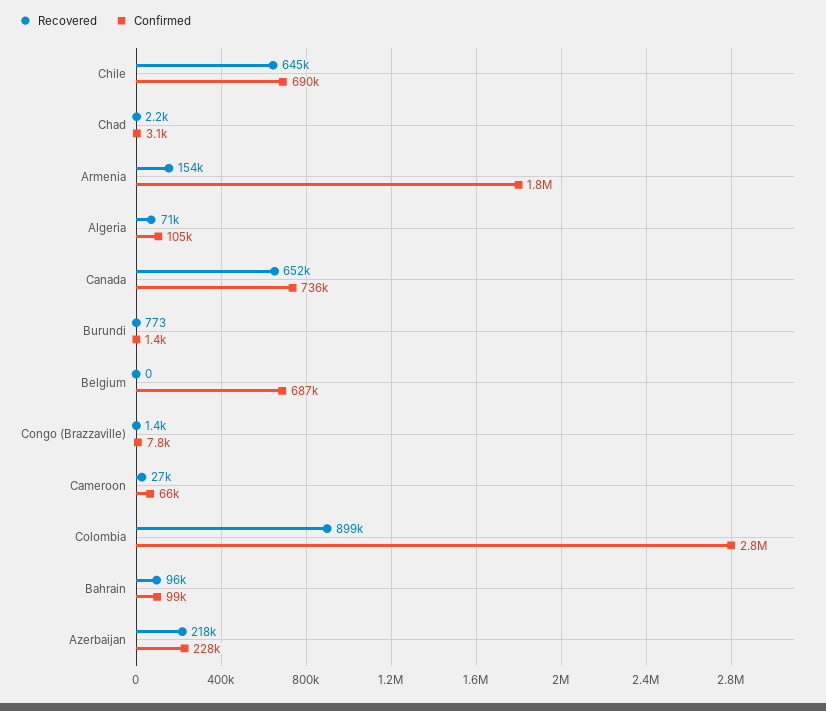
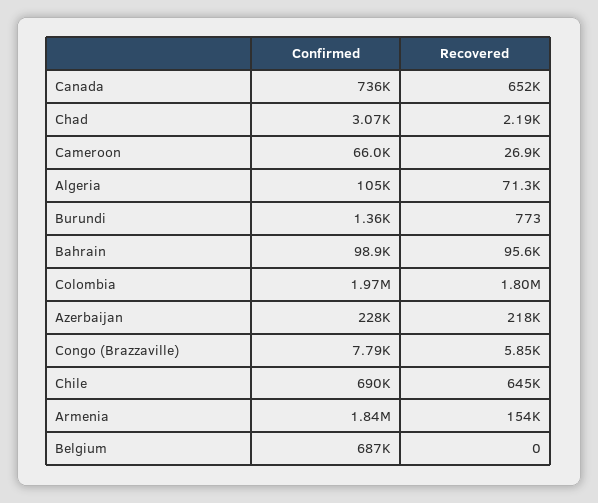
Recovered, Congo (Brazzaville): 1400 -> 5850
Recovered, Colombia: 899000 -> 1800000
Confirmed, Colombia: 2800000 -> 1970000

